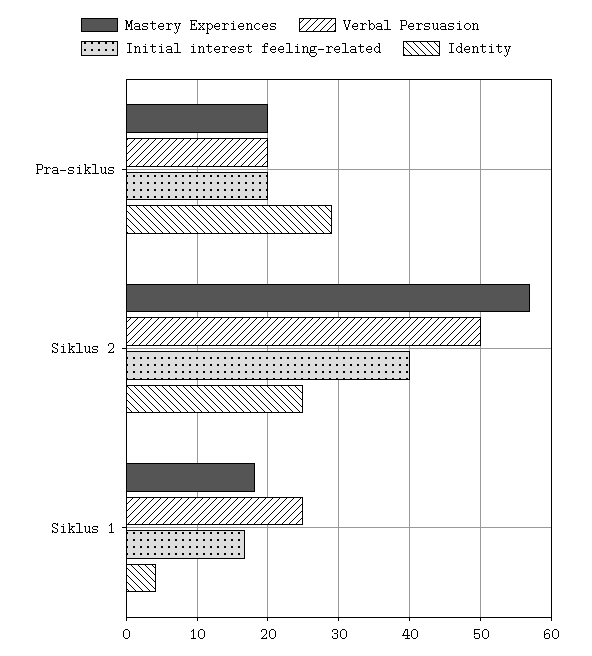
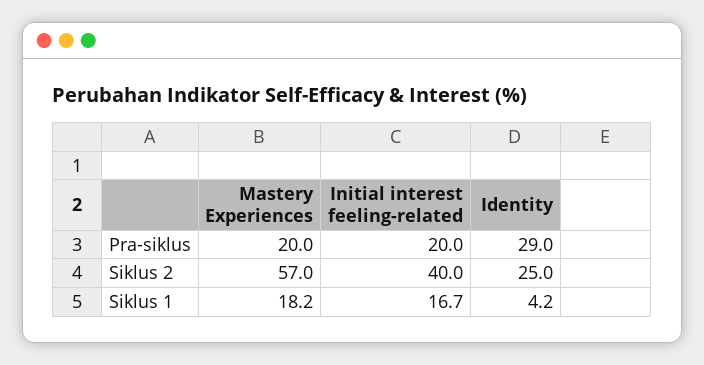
Verbal Persuasion, Pra-siklus: 20 -> none
Verbal Persuasion, Siklus 2: 50 -> none
Verbal Persuasion, Siklus 1: 25 -> none

